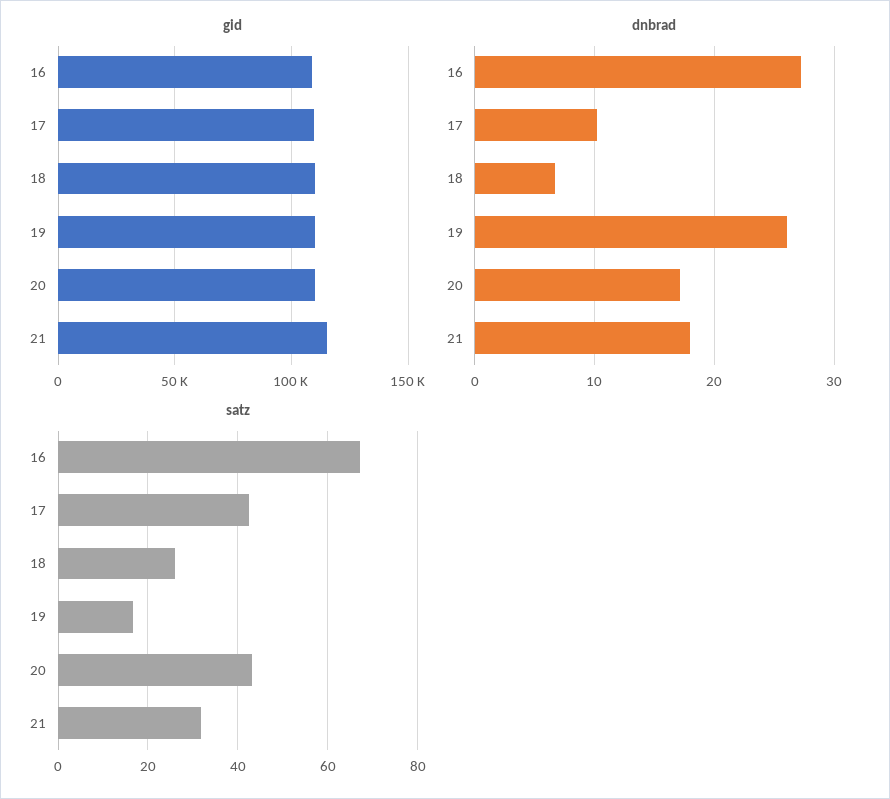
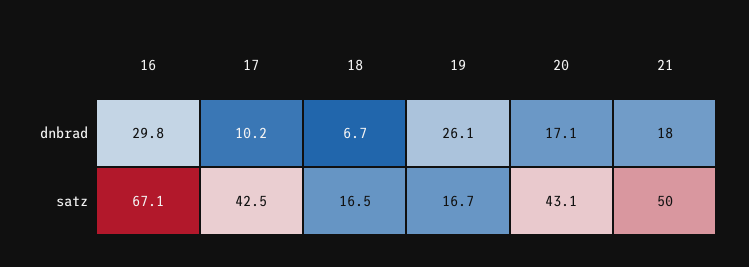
gid, 16: 110000 -> none
gid, 17: 110000 -> none
gid, 18: 110000 -> none
gid, 19: 110000 -> none
gid, 20: 110000 -> none
gid, 21: 115000 -> none
dnbrad, 16: 27 -> 29.8
satz, 18: 26 -> 16.5
satz, 21: 32 -> 50

